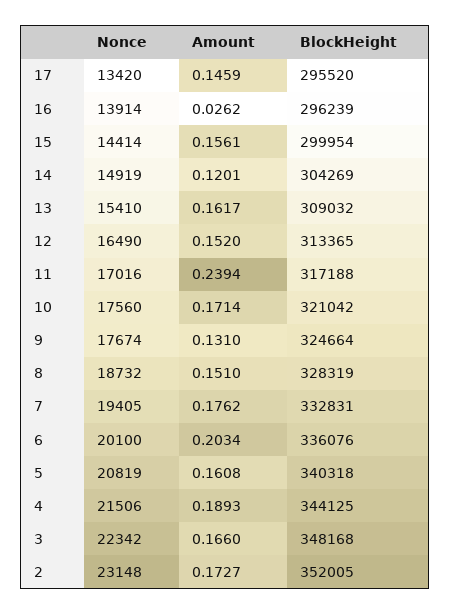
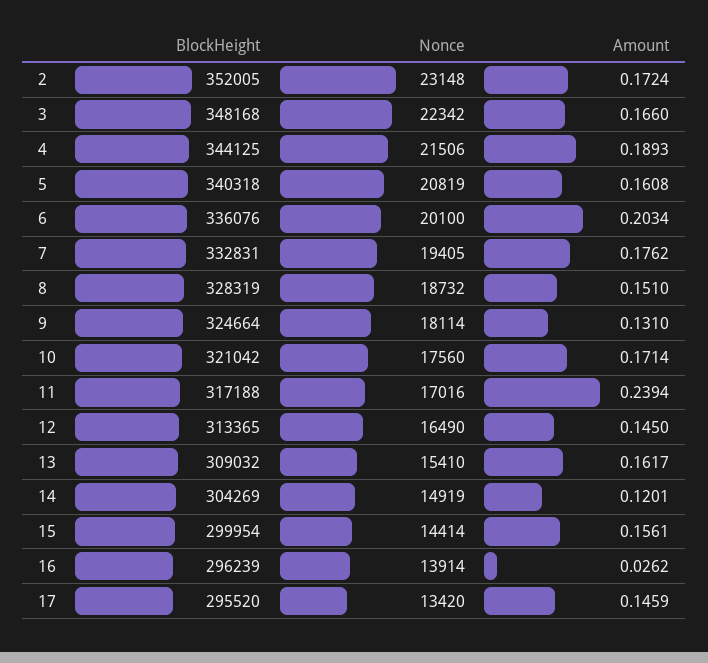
Amount, 12: 0.152 -> 0.145
Nonce, 9: 17674 -> 18114
Amount, 2: 0.1727 -> 0.1724

